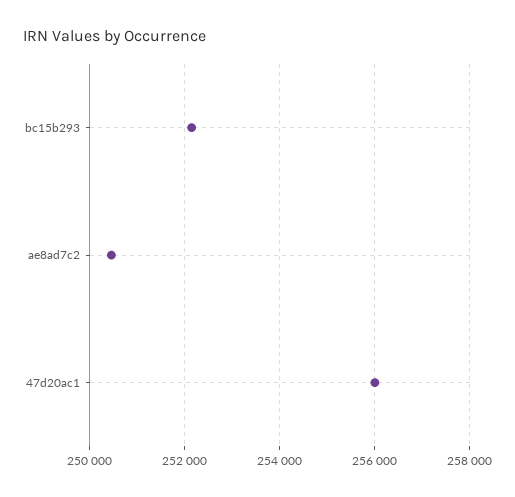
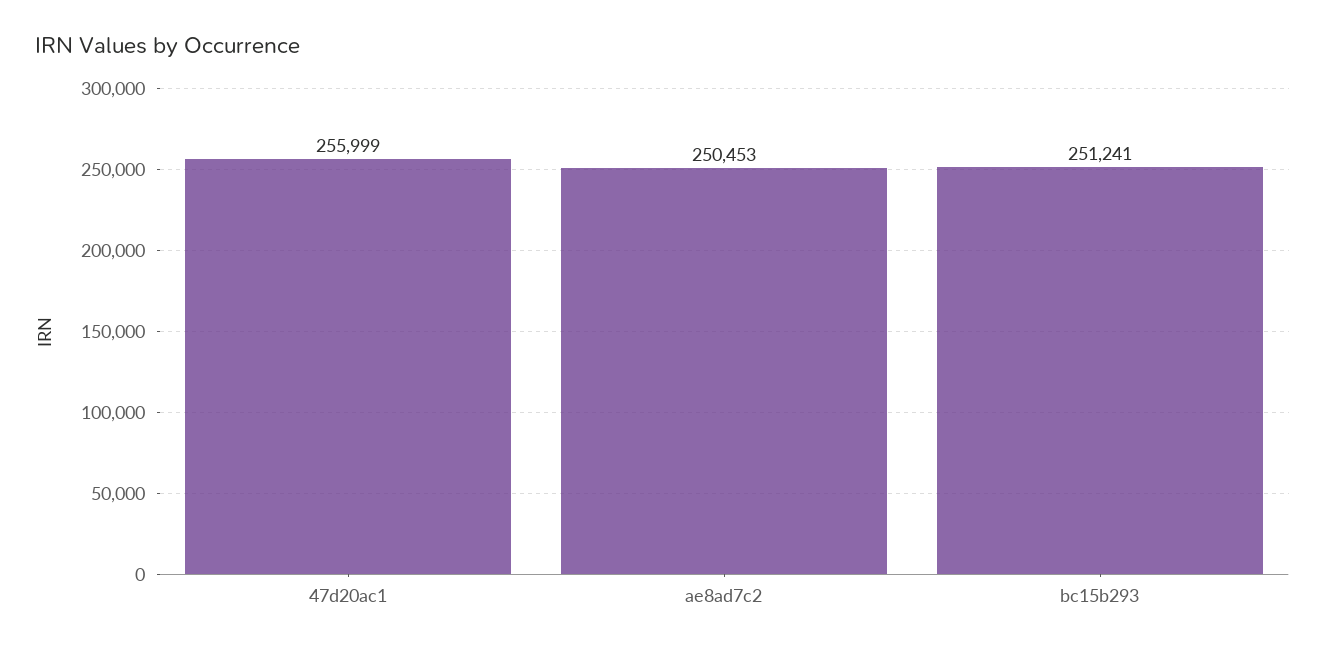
bc15b293: 252200 -> 251241

